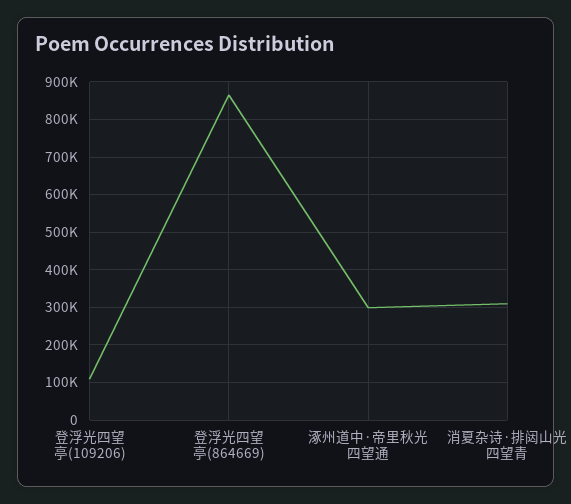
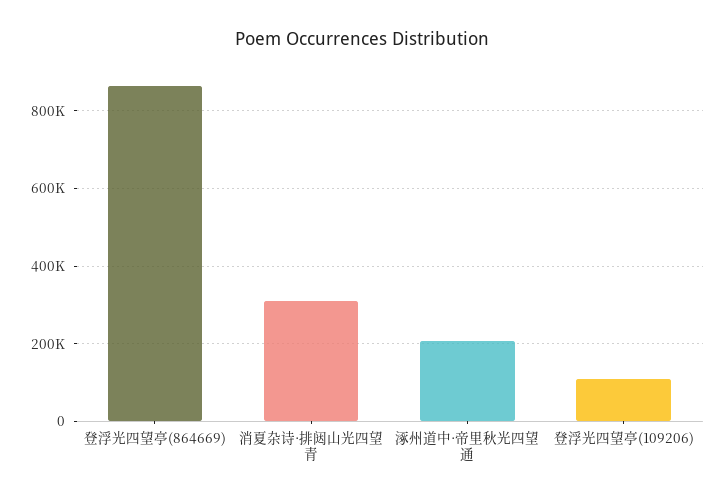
涿州道中·帝里秋光四望通: 300000 -> 200000

